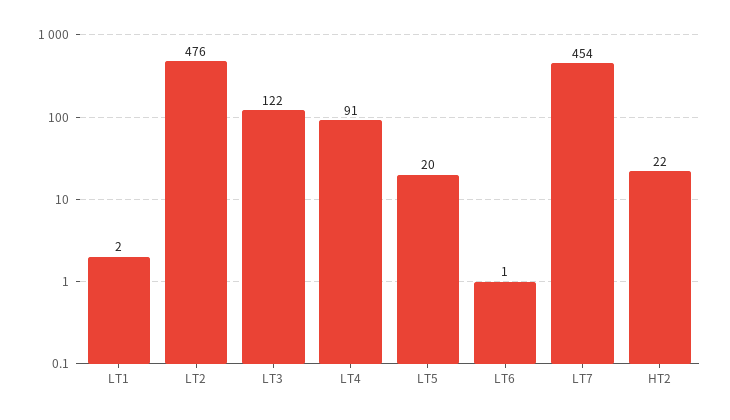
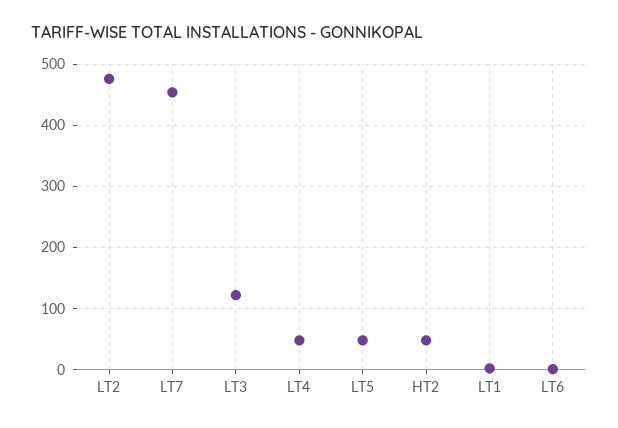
LT4: 91 -> 50
LT5: 20 -> 50
HT2: 22 -> 50

